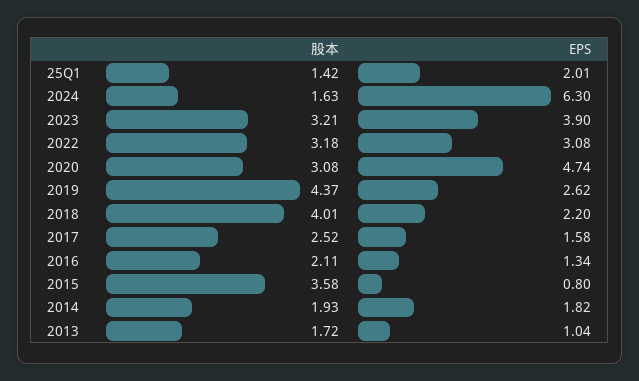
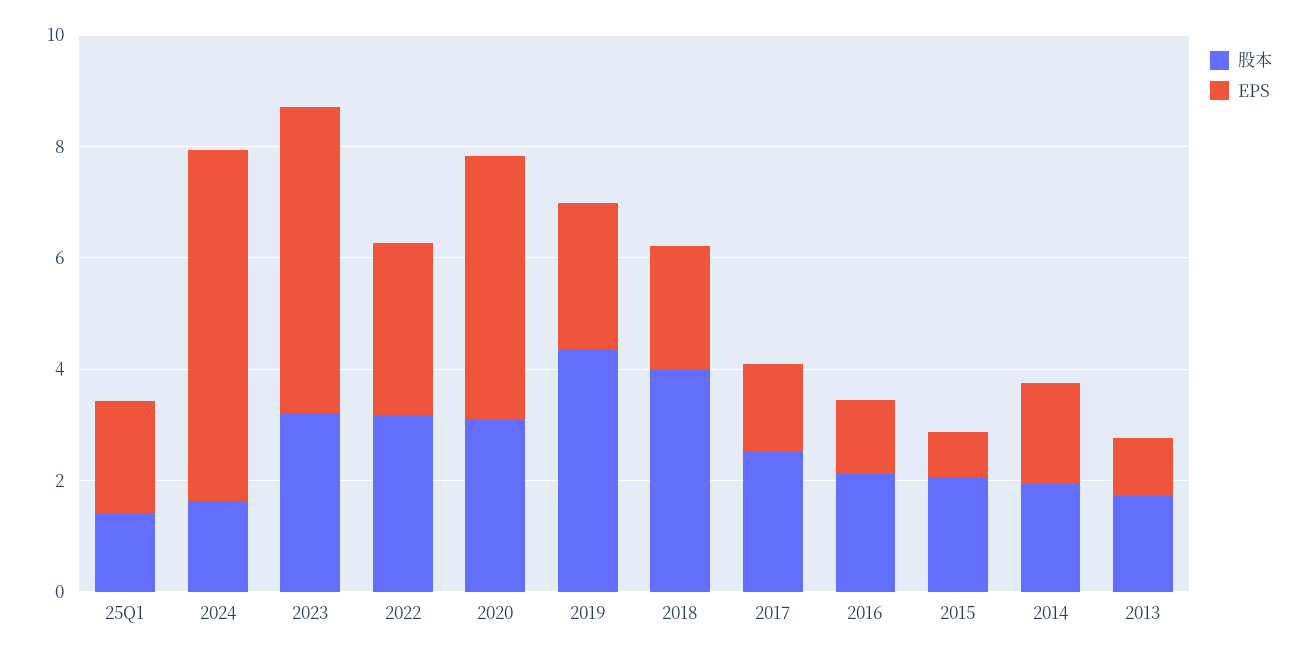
EPS, 2023: 3.9 -> 5.5
股本, 2015: 3.58 -> 2

